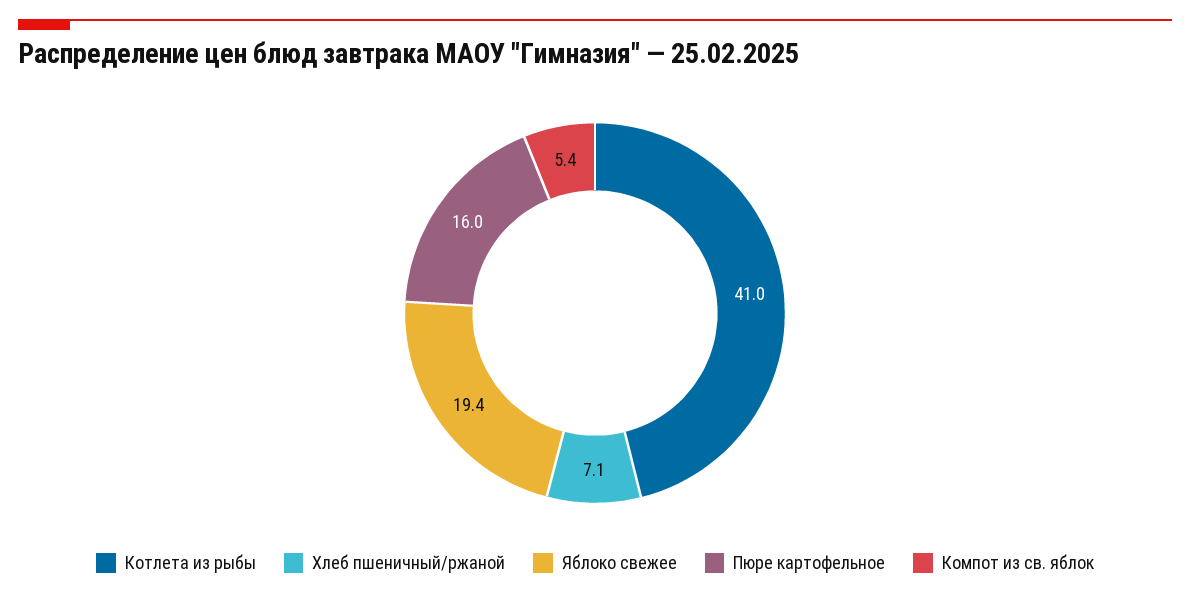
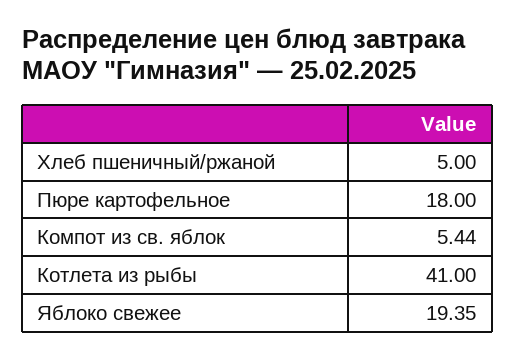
Хлеб пшеничный/ржаной: 7.1 -> 5
Пюре картофельное: 16 -> 18

